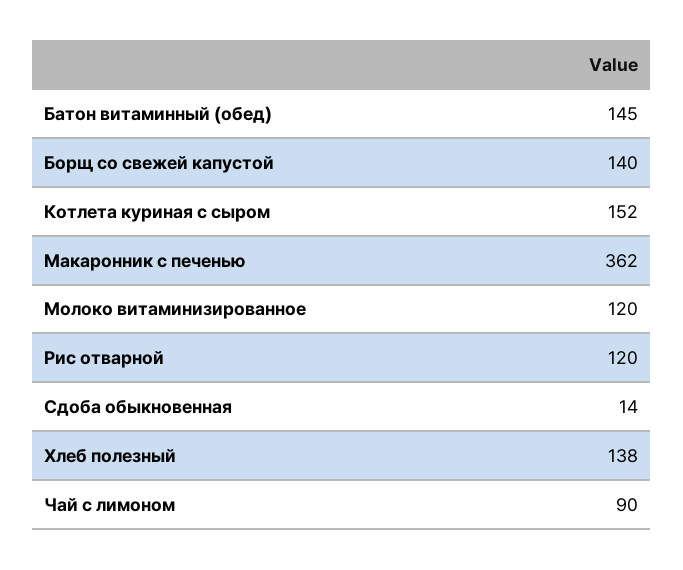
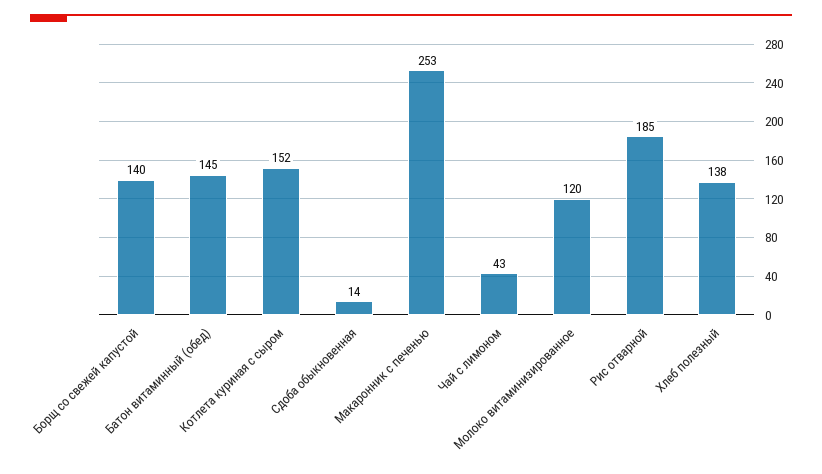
Макаронник с печенью: 362 -> 253
Рис отварной: 120 -> 185
Чай с лимоном: 90 -> 43

